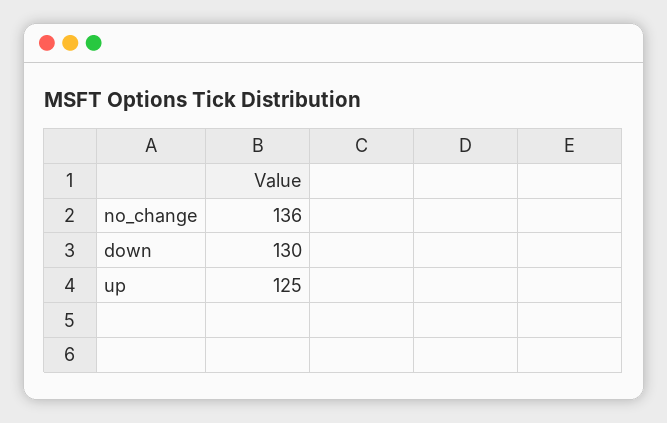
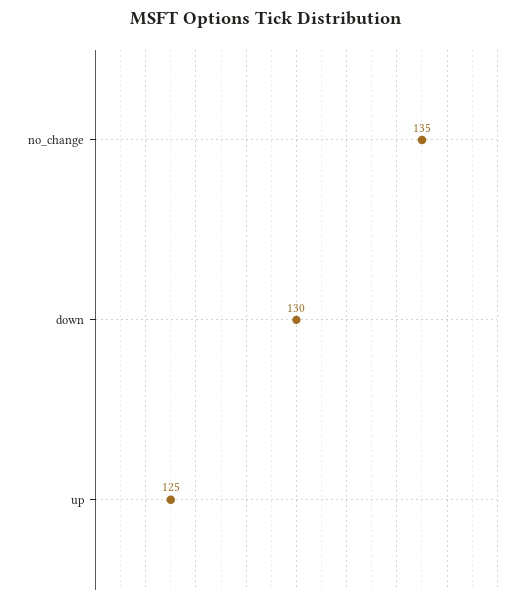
no_change: 136 -> 135

